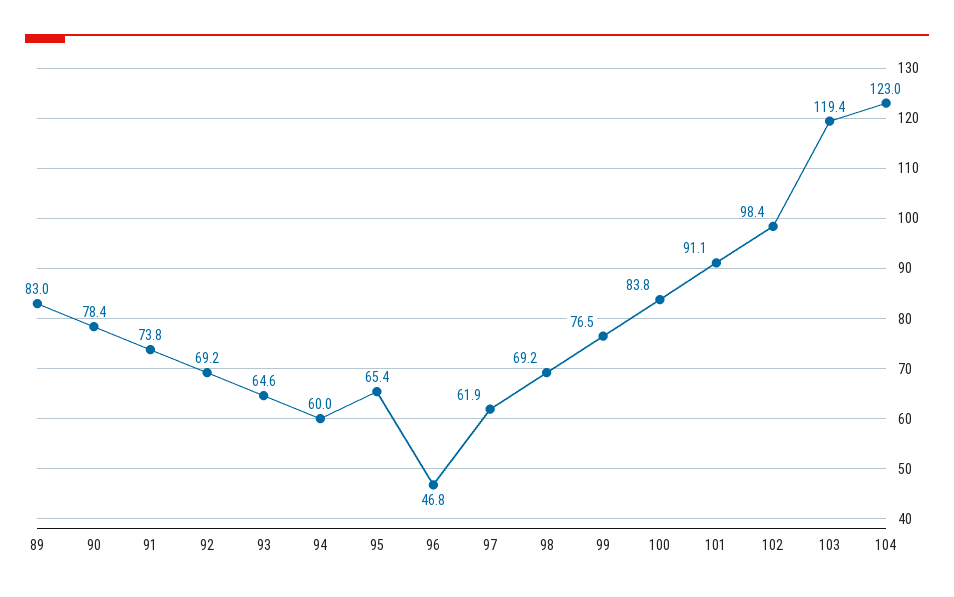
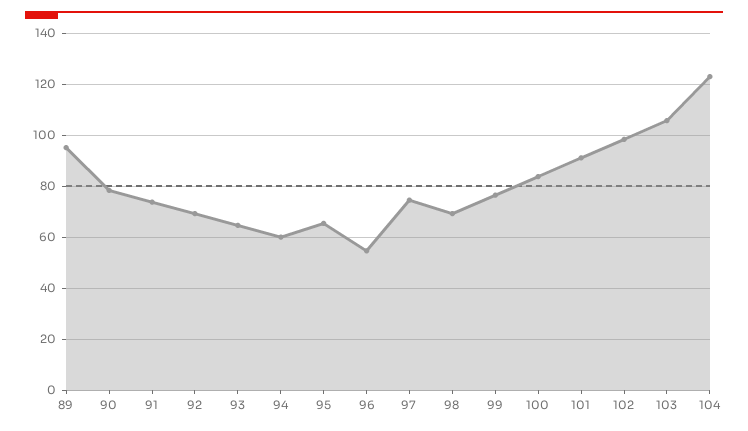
89: 83 -> 95
96: 46.8 -> 55
97: 61.9 -> 75
103: 119.4 -> 105

